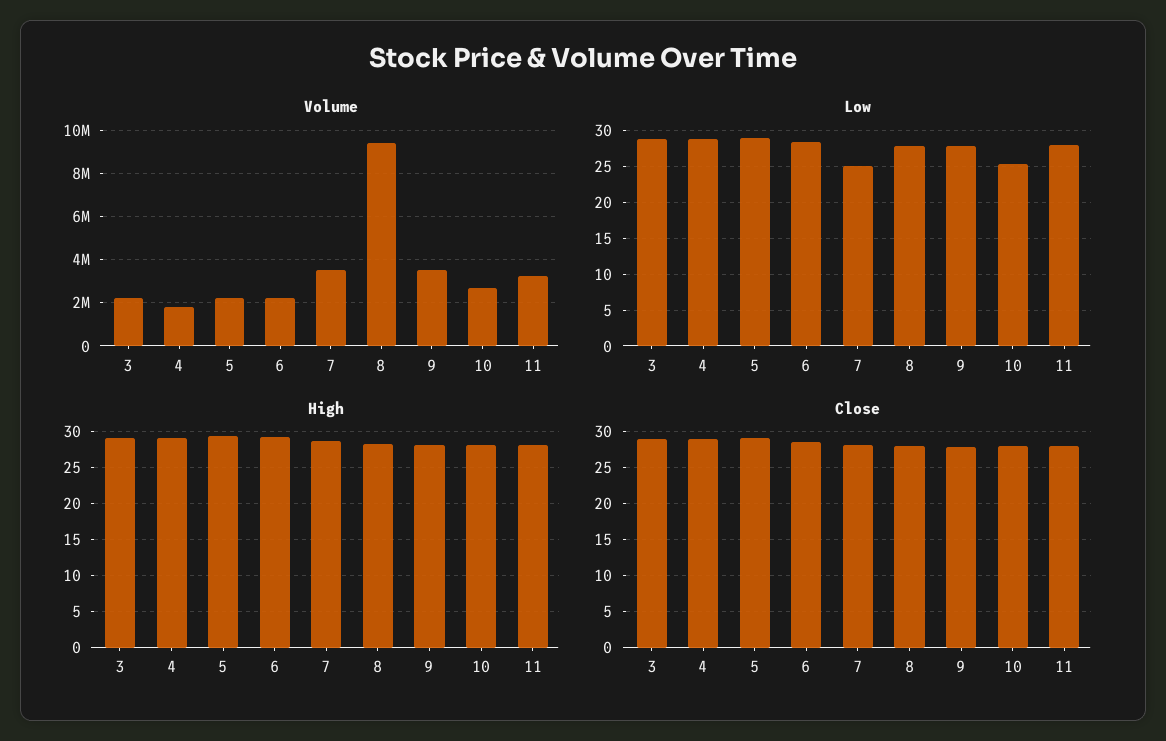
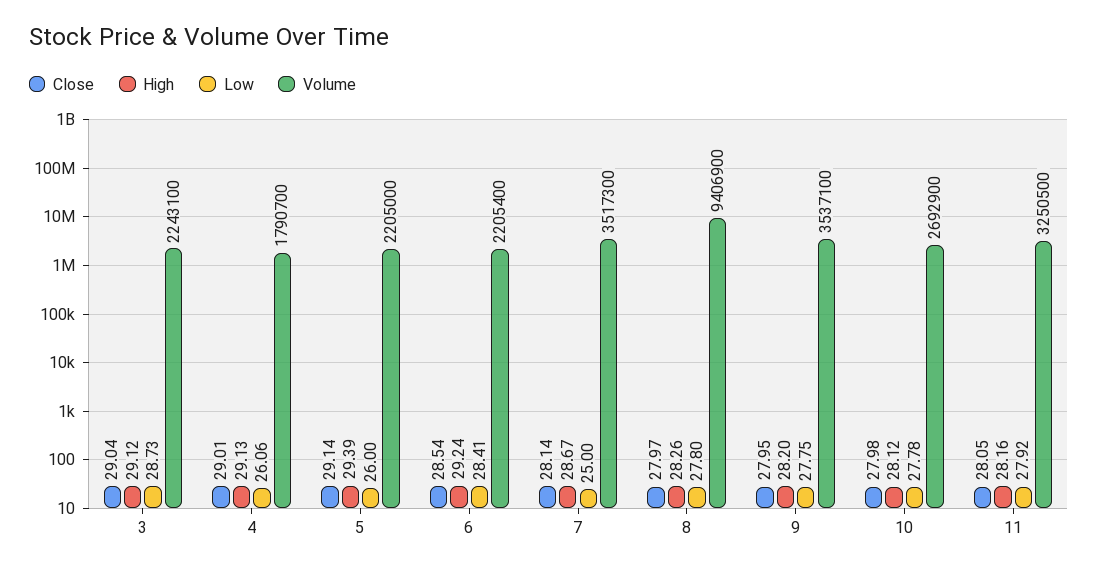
Low, 4: 29 -> 26.06
Low, 5: 29 -> 26
Low, 10: 25 -> 27.78

